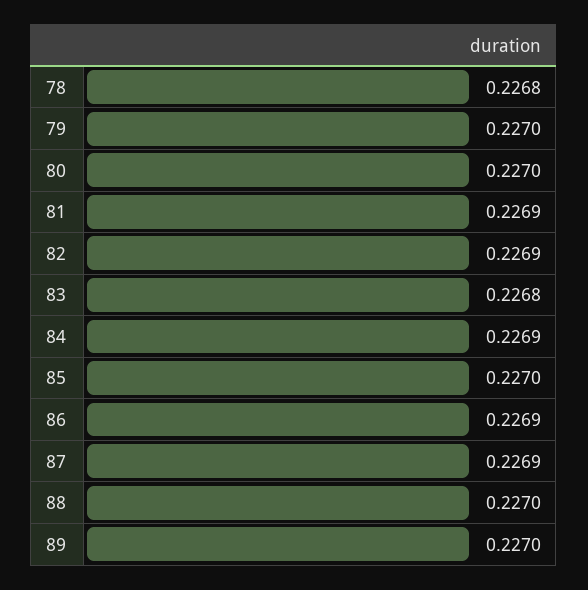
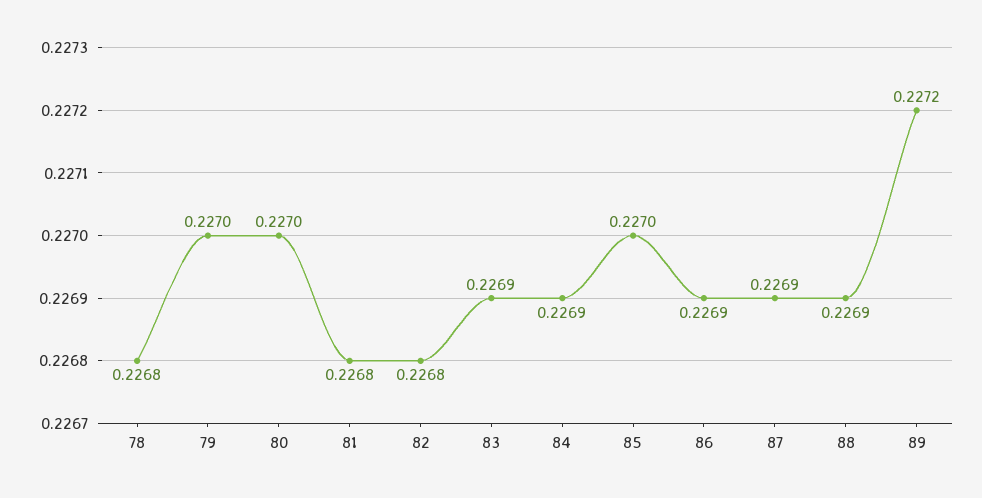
81: 0.2269 -> 0.2268
82: 0.2269 -> 0.2268
83: 0.2268 -> 0.2269
88: 0.227 -> 0.2269
89: 0.227 -> 0.2272

